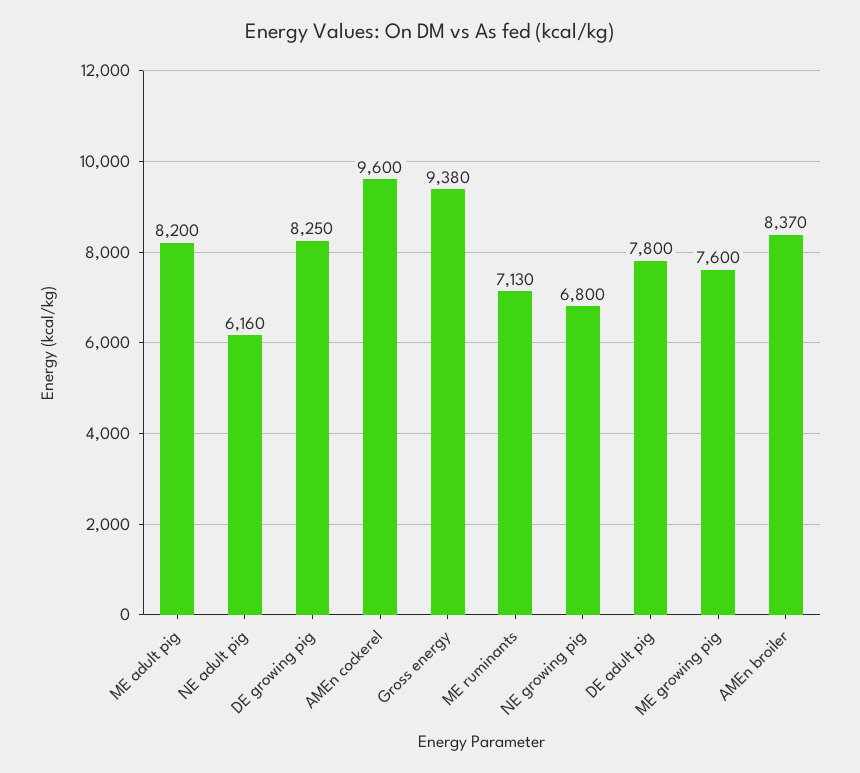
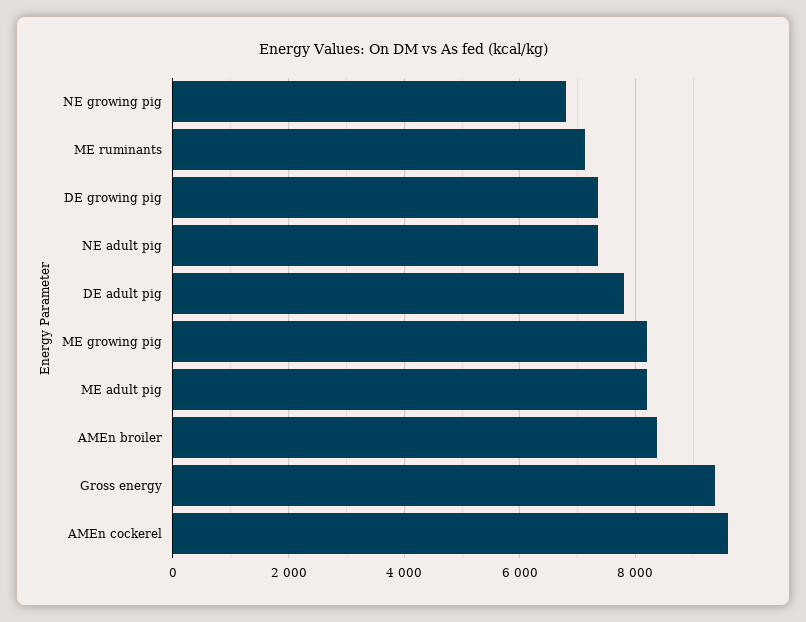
NE adult pig: 6160 -> 7400
DE growing pig: 8250 -> 7400
ME growing pig: 7600 -> 8200

